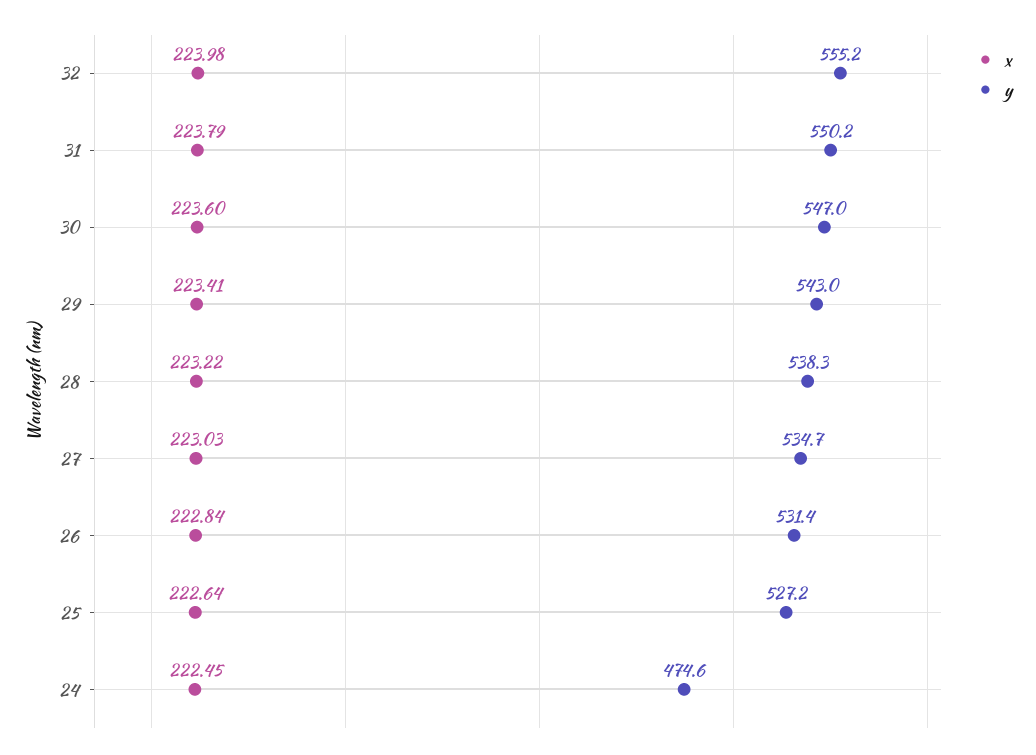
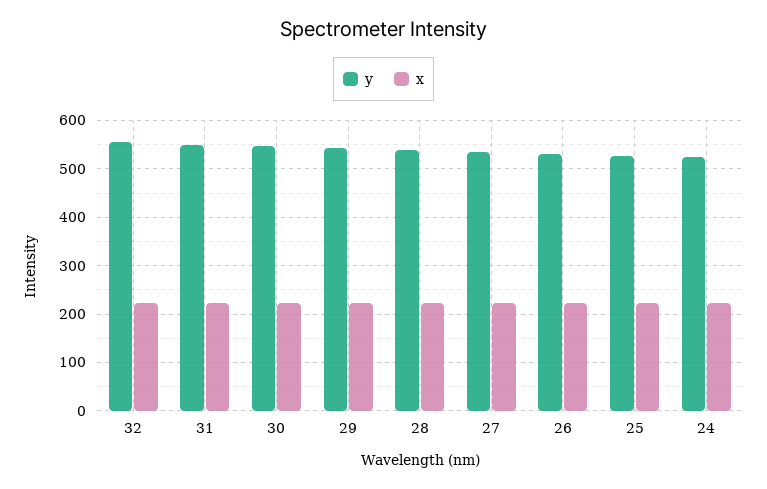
y, 24: 474.6 -> 520

